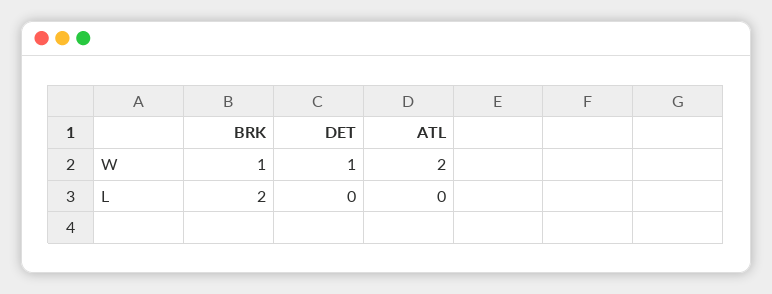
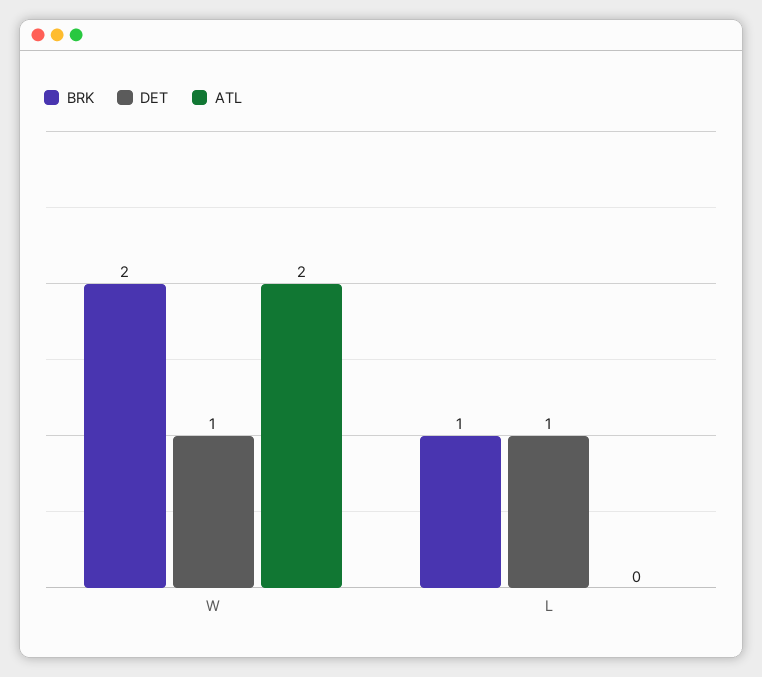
BRK, W: 1 -> 2
BRK, L: 2 -> 1
DET, L: 0 -> 1

